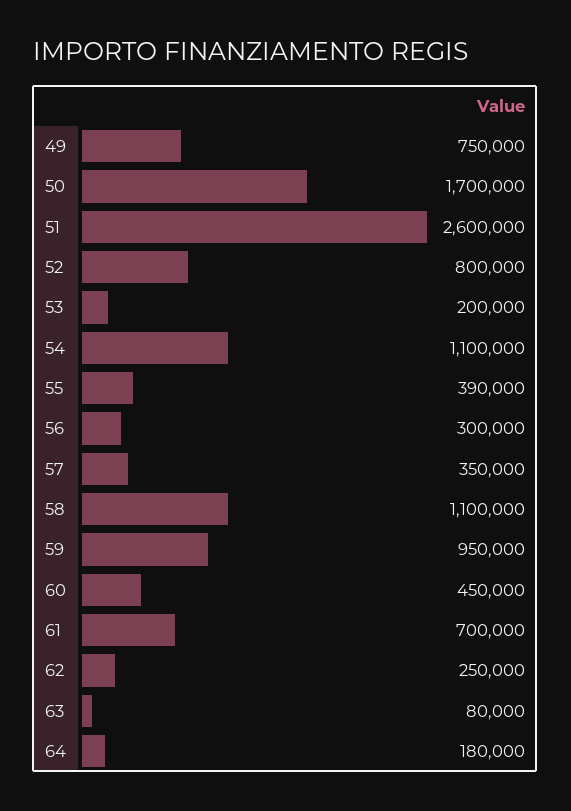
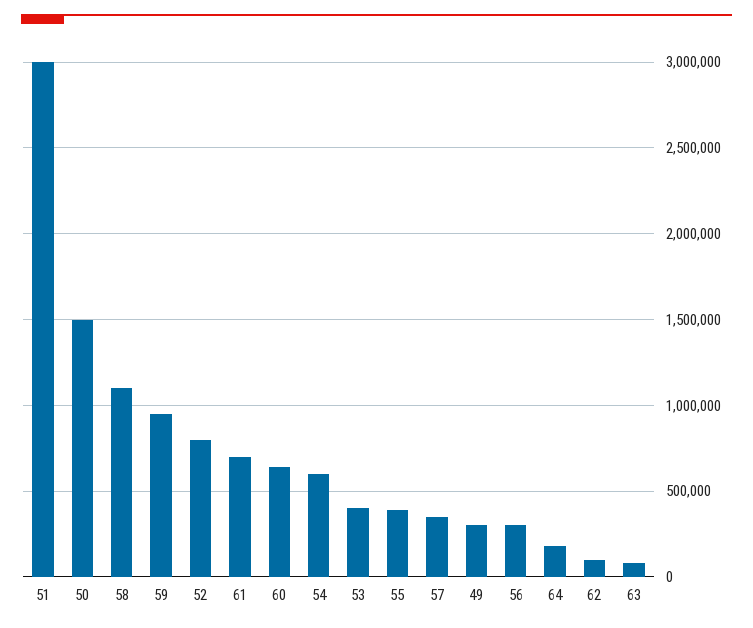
49: 750000 -> 300000
50: 1700000 -> 1500000
51: 2600000 -> 3000000
53: 200000 -> 400000
54: 1100000 -> 600000
60: 450000 -> 650000
62: 250000 -> 100000

